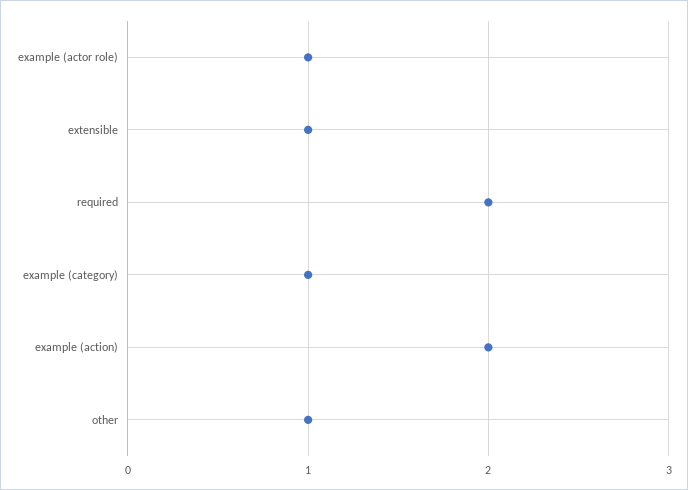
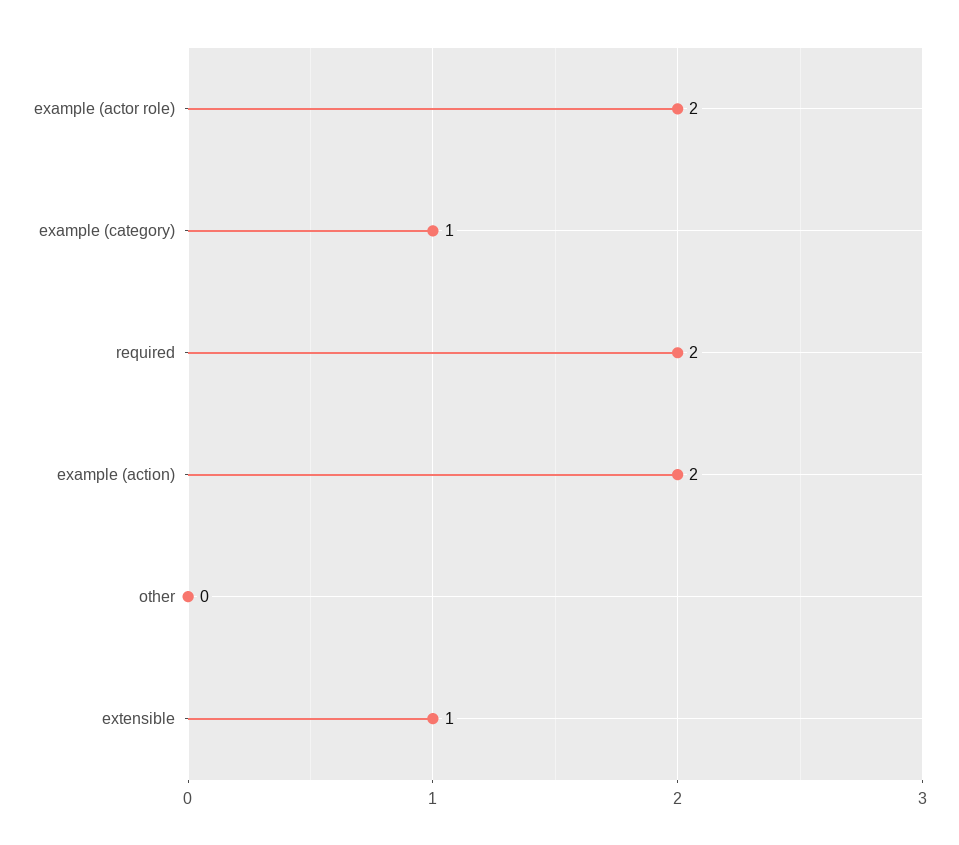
example (actor role): 1 -> 2
other: 1 -> 0

